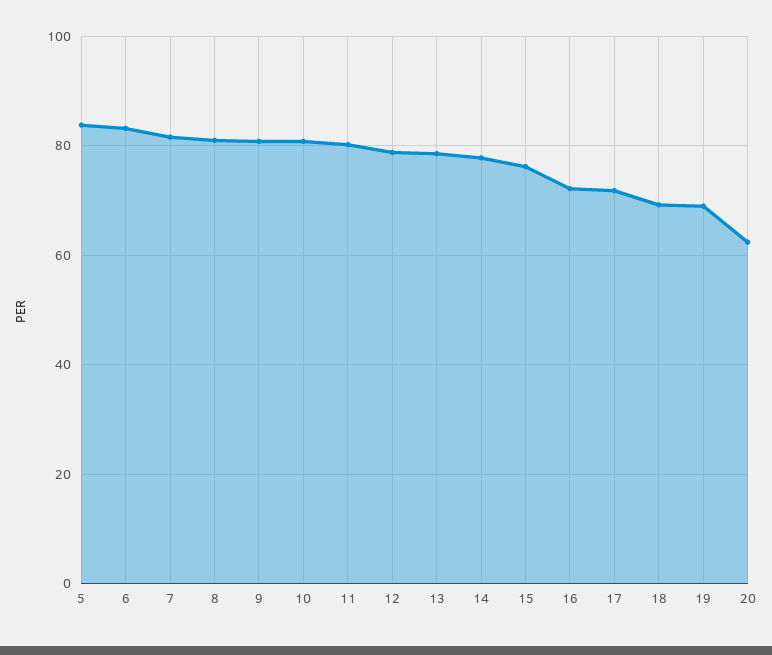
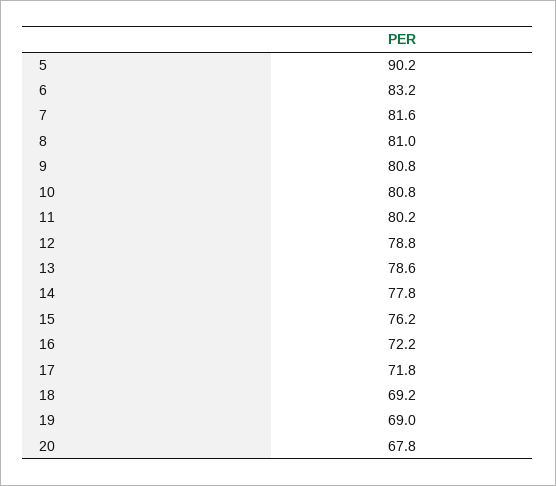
5: 84 -> 90.2
20: 62 -> 67.8

